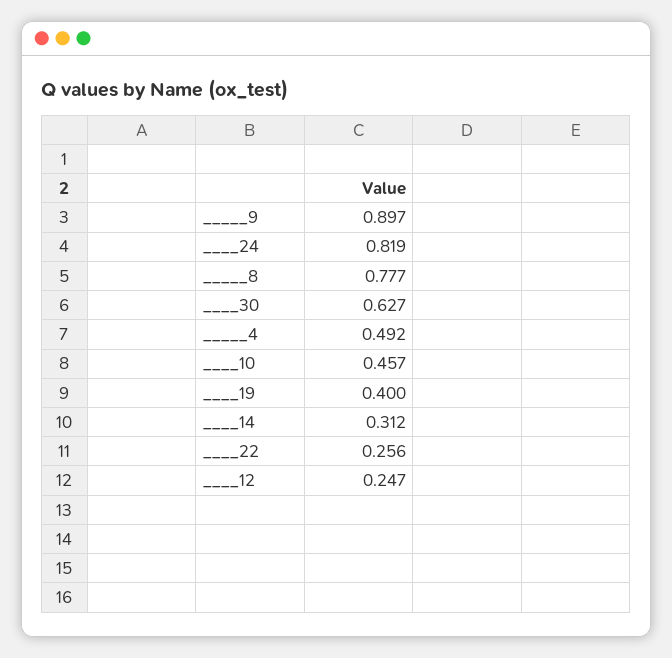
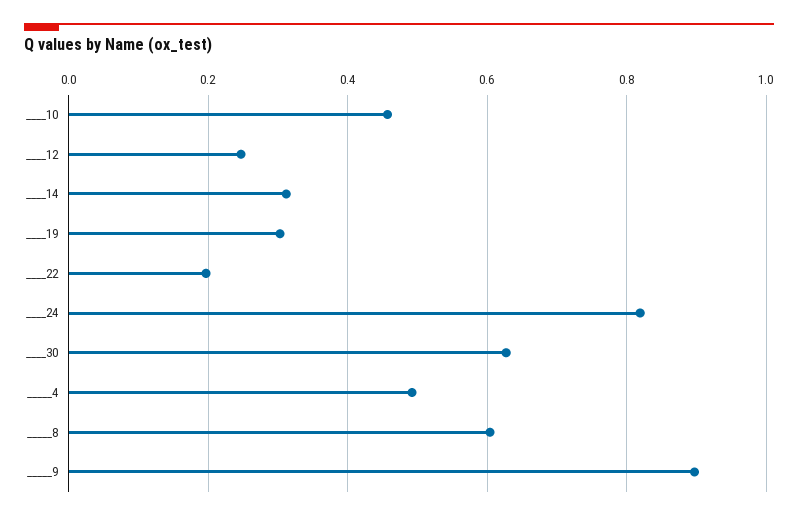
_____8: 0.777 -> 0.6
____19: 0.4 -> 0.3
____22: 0.256 -> 0.2

